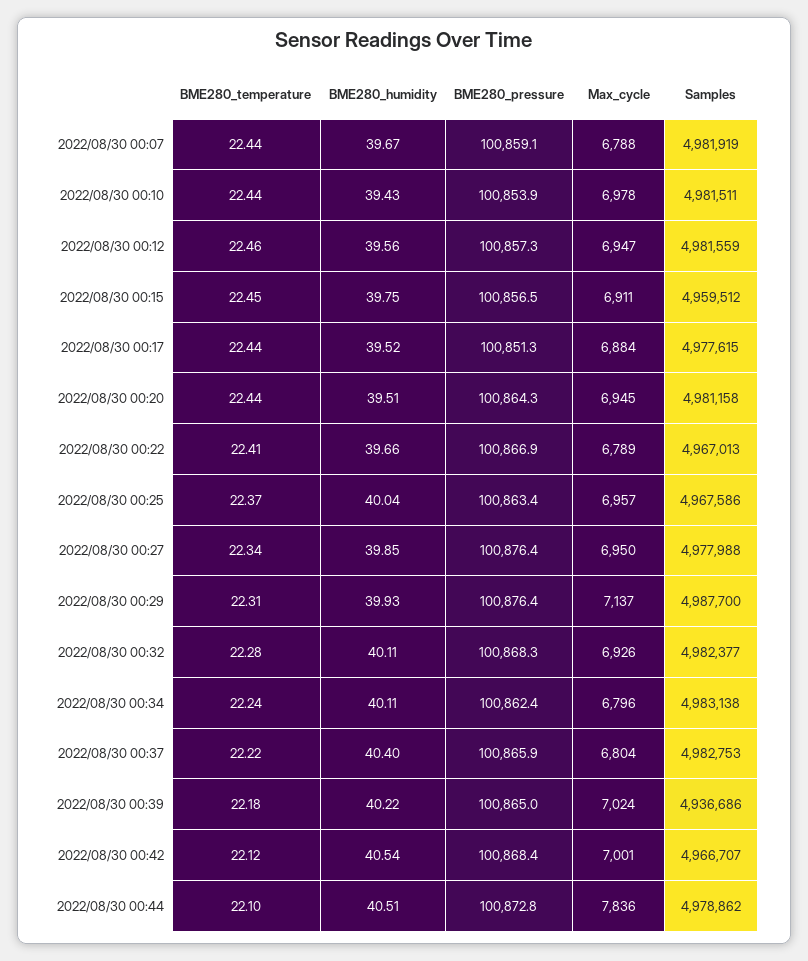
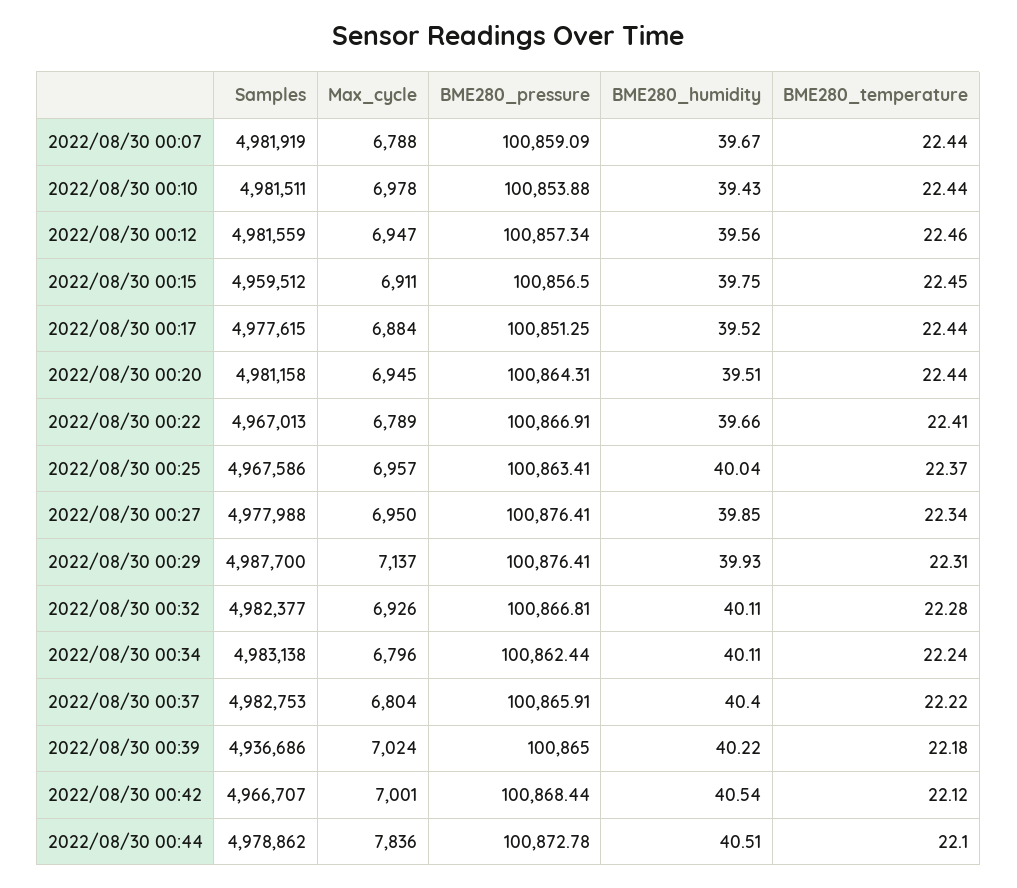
BME280_pressure, 2022/08/30 00:32: 100868.3 -> 100866.81

